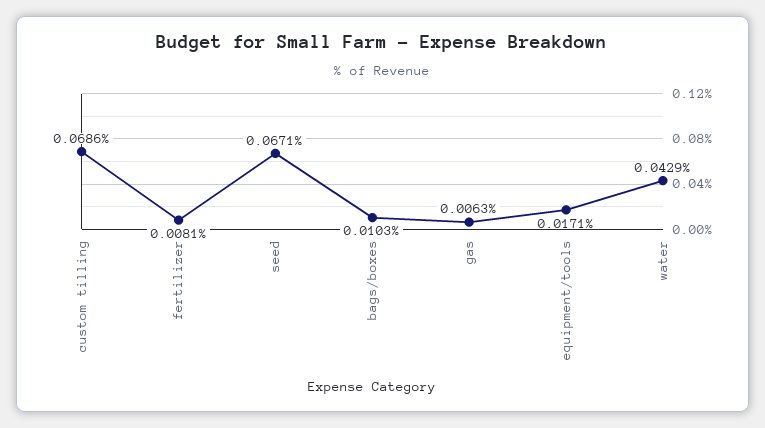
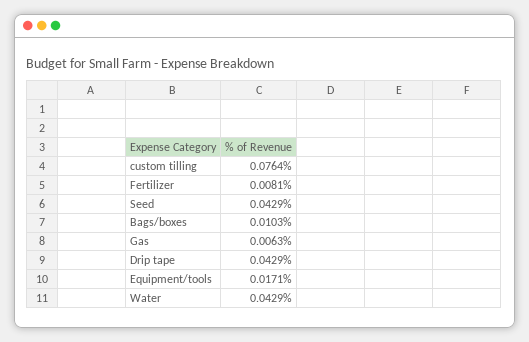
custom tilling: 0.0686 -> 0.0764
seed: 0.0671 -> 0.0429
Drip tape: none -> 0.0429

